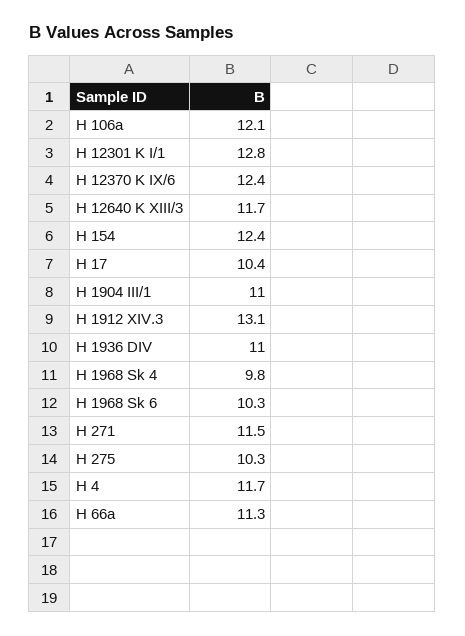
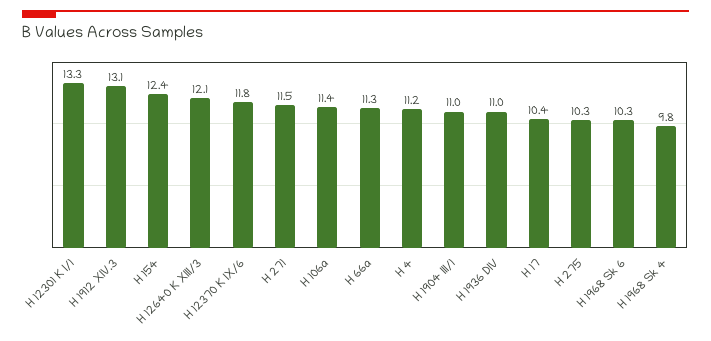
H 106a: 12.1 -> 11.4
H 12301 K I/1: 12.8 -> 13.3
H 12370 K IX/6: 12.4 -> 11.8
H 12640 K XIII/3: 11.7 -> 12.1
H 4: 11.7 -> 11.2

